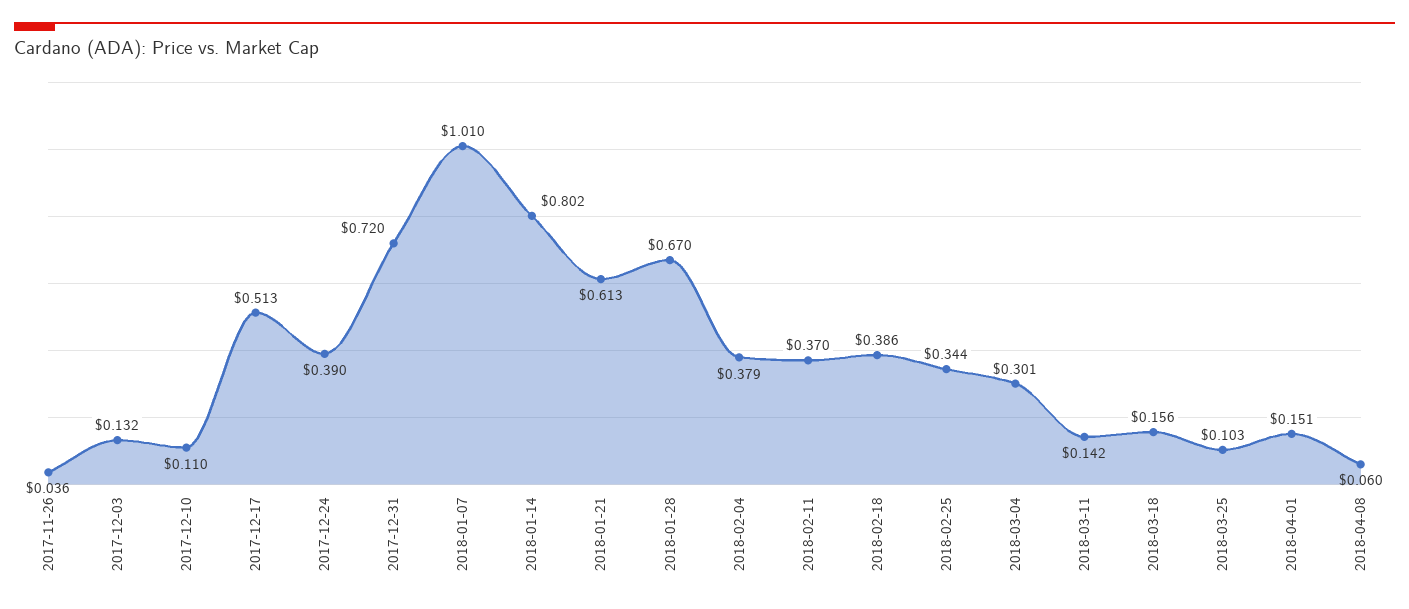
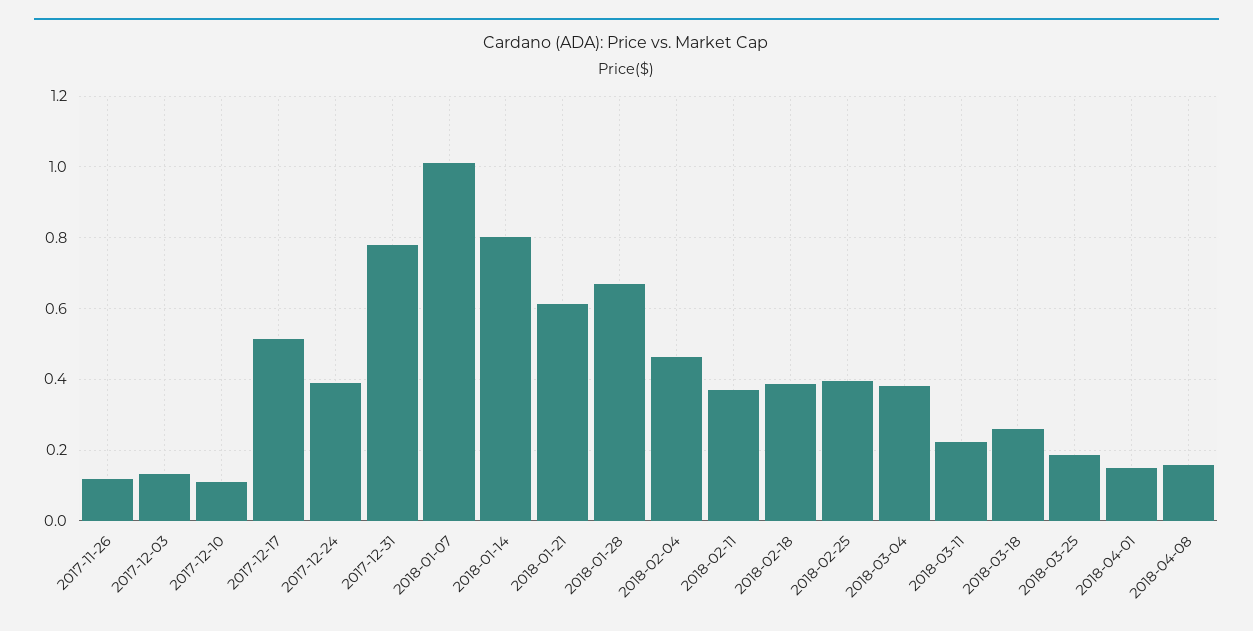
2017-11-26: 0.036 -> 0.12
2017-12-31: 0.72 -> 0.78
2018-02-04: 0.379 -> 0.46
2018-02-25: 0.344 -> 0.4
2018-03-04: 0.301 -> 0.38
2018-03-11: 0.142 -> 0.22
2018-03-18: 0.156 -> 0.26
2018-03-25: 0.103 -> 0.18
2018-04-08: 0.06 -> 0.16

